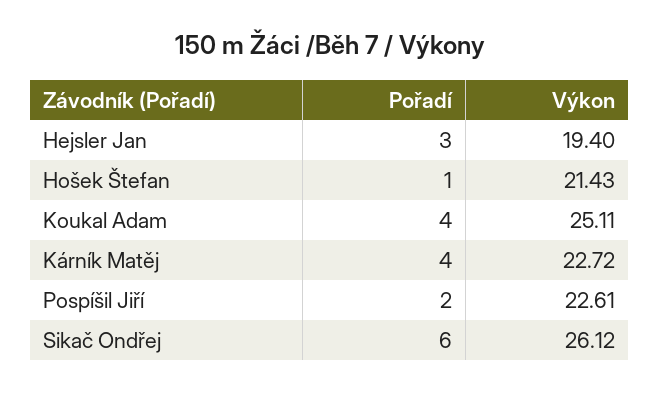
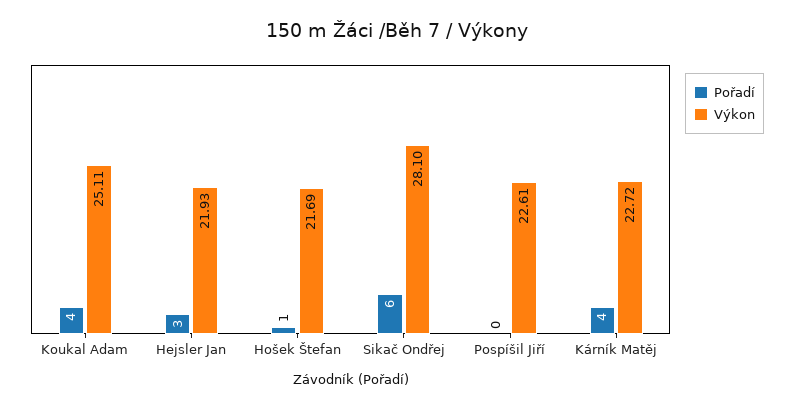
Výkon, Hejsler Jan: 19.4 -> 21.93
Výkon, Hošek Štefan: 21.43 -> 21.69
Pořadí, Pospíšil Jiří: 2 -> 0
Výkon, Sikač Ondřej: 26.12 -> 28.1

